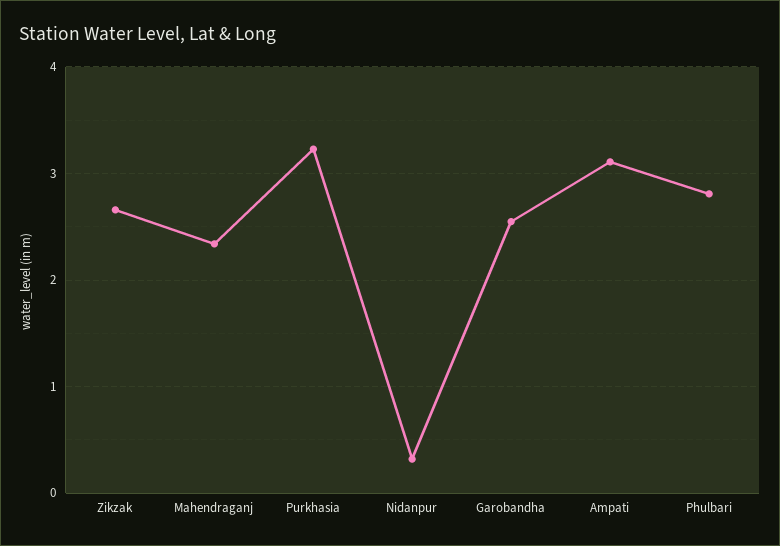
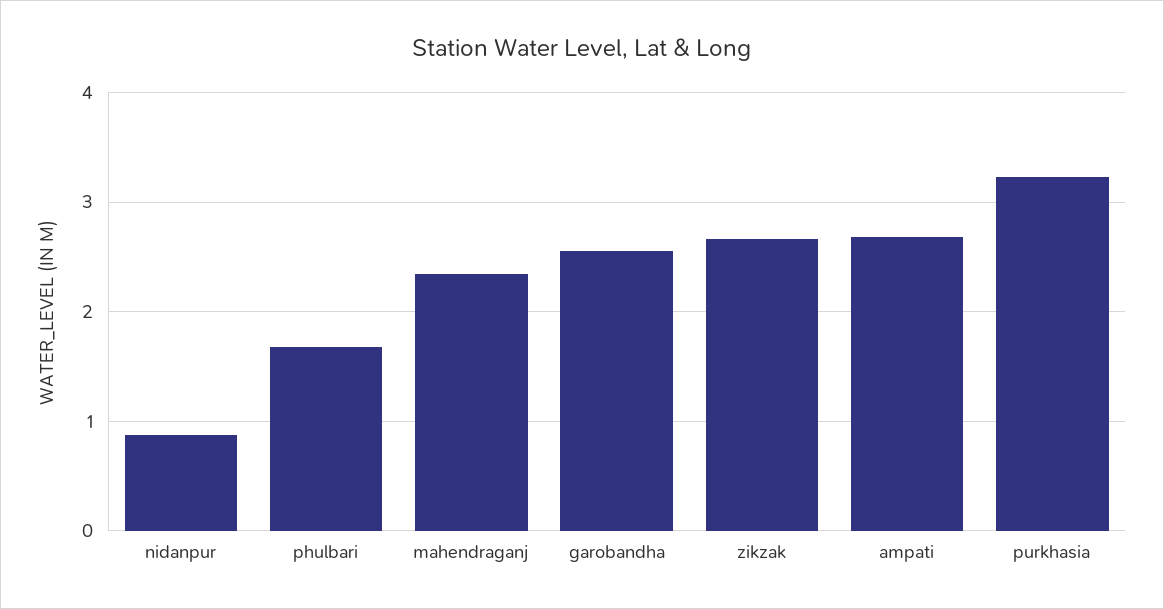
Nidanpur: 0.3 -> 0.9
Ampati: 3.1 -> 2.7
Phulbari: 2.8 -> 1.7

